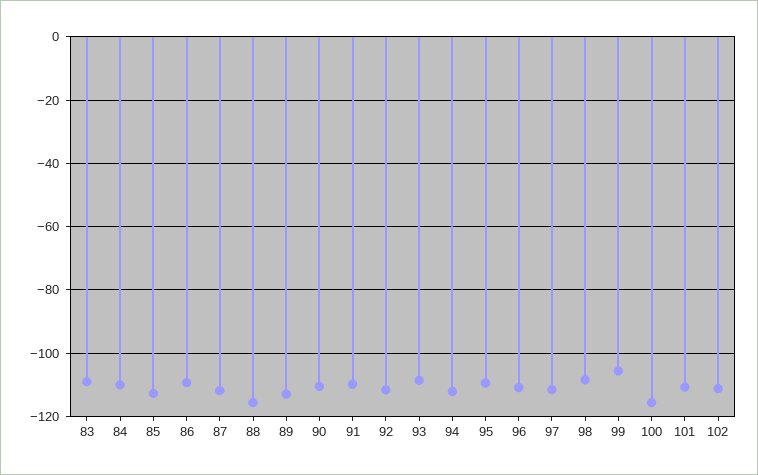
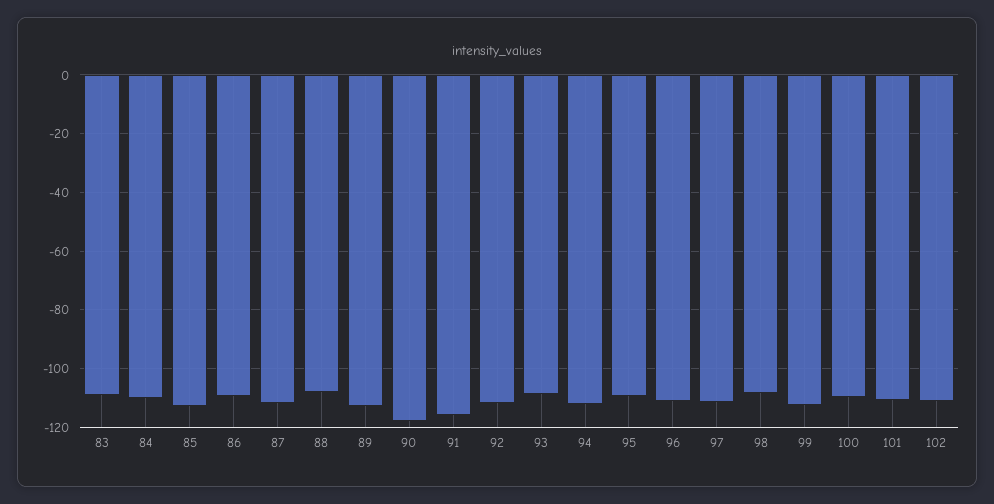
88: -116 -> -107.5
90: -110 -> -117.5
91: -110 -> -115
99: -106 -> -112.5
100: -116 -> -110

